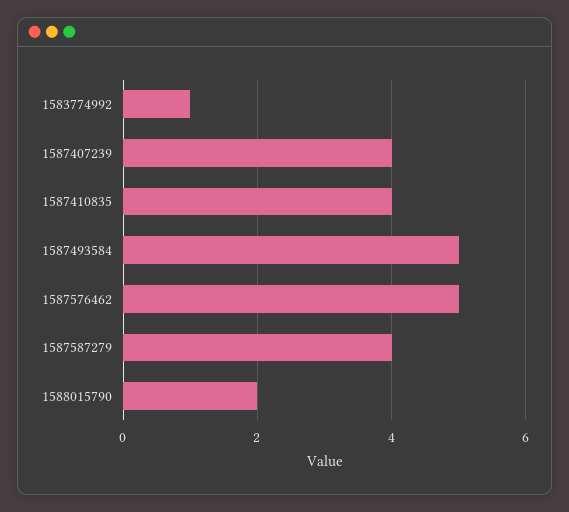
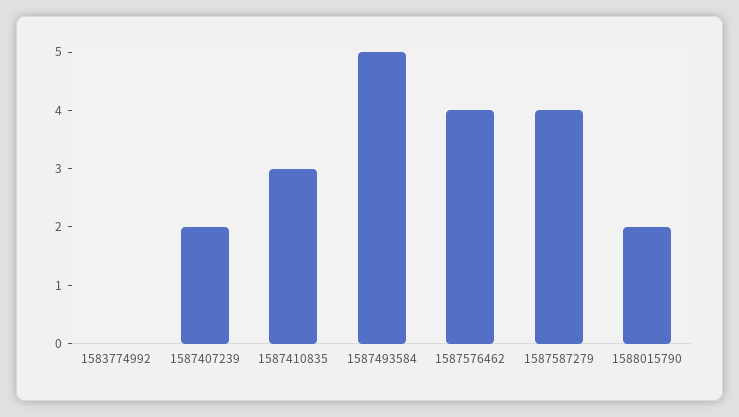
1583774992: 1 -> 0
1587407239: 4 -> 2
1587410835: 4 -> 3
1587576462: 5 -> 4

